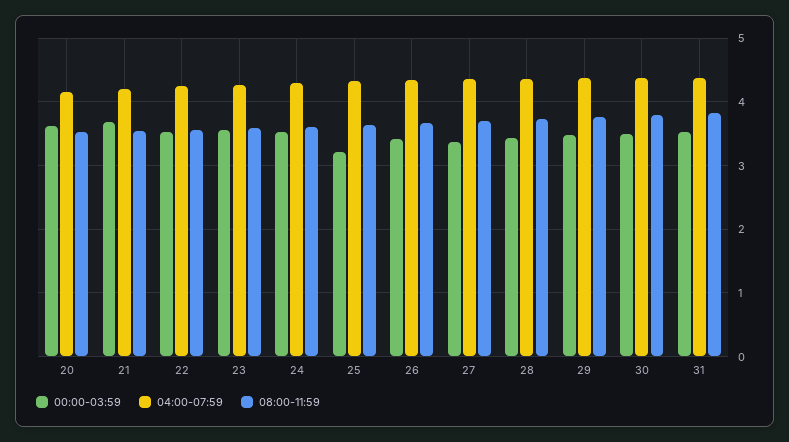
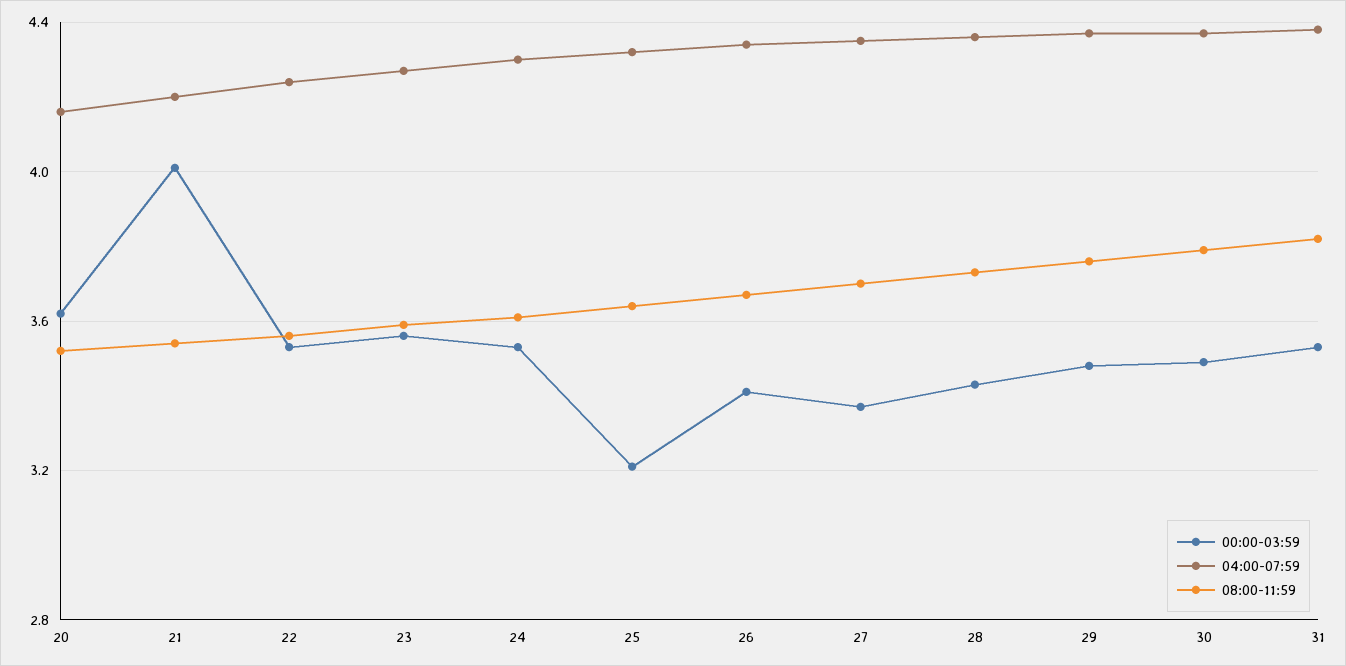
00:00-03:59, 21: 3.7 -> 4

